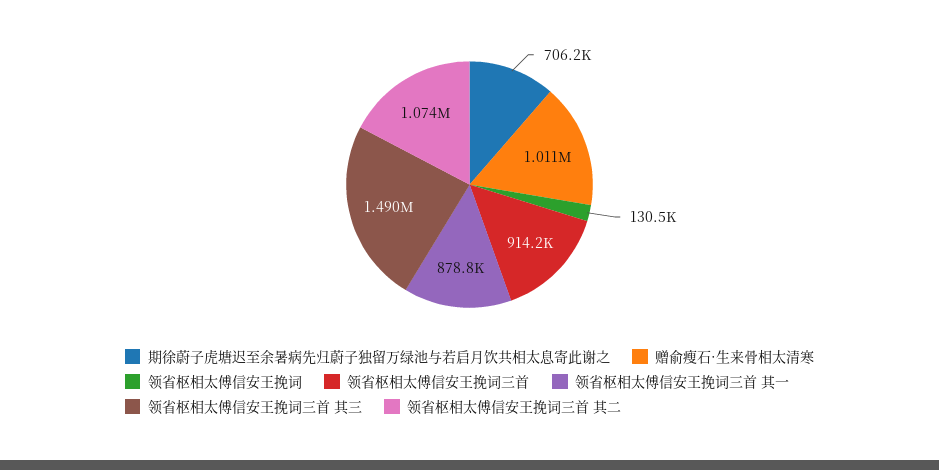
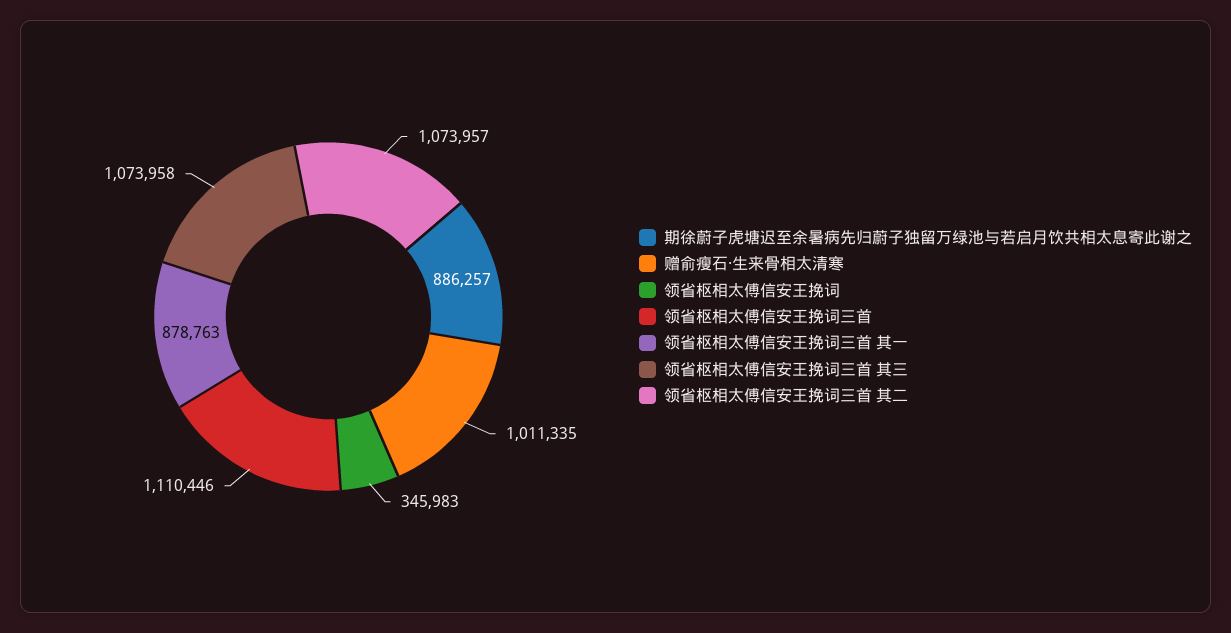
期徐蔚子虎塘迟至余暑病先归蔚子独留万绿池与若启月饮共相太息寄此谢之: 706200 -> 886257
领省枢相太傅信安王挽词: 130500 -> 345983
领省枢相太傅信安王挽词三首: 914200 -> 1110446
领省枢相太傅信安王挽词三首 其三: 1490000 -> 1073958

